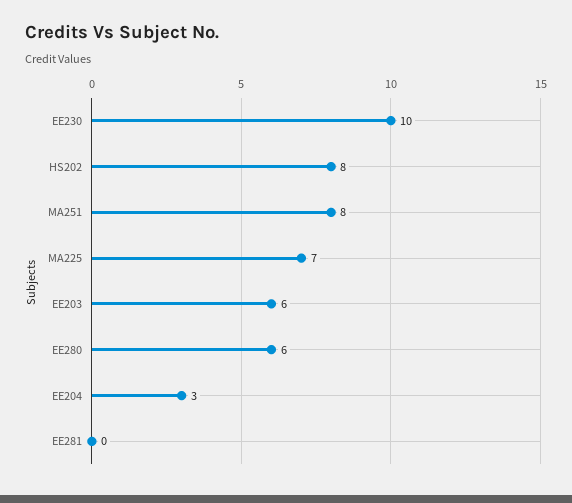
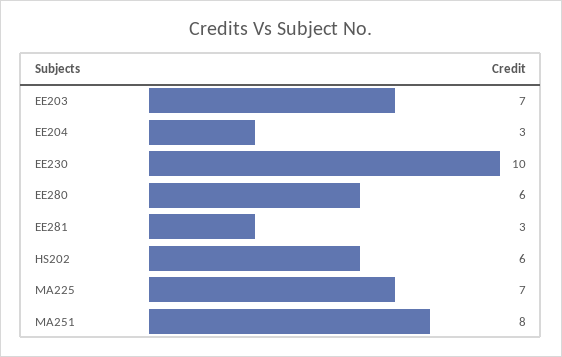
HS202: 8 -> 6
EE203: 6 -> 7
EE281: 0 -> 3

